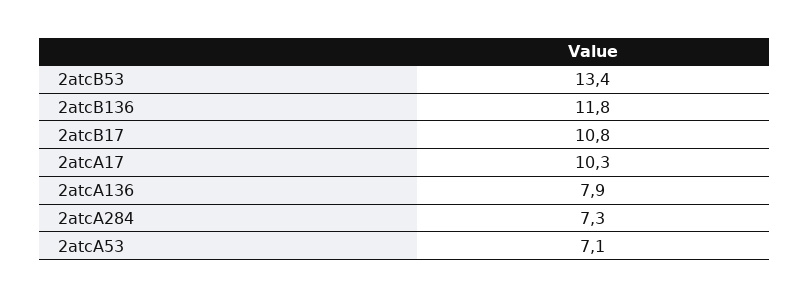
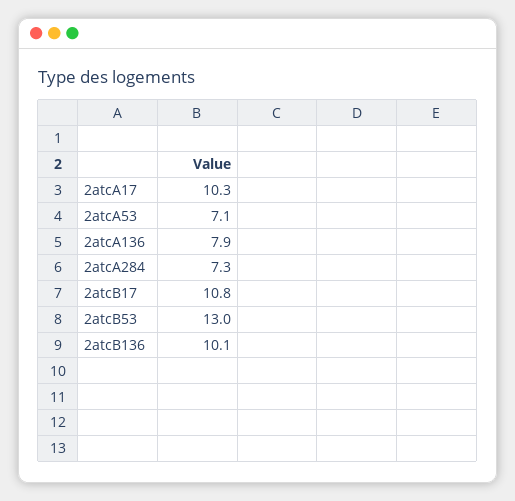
2atcB53: 13.4 -> 13
2atcB136: 11.8 -> 10.1

